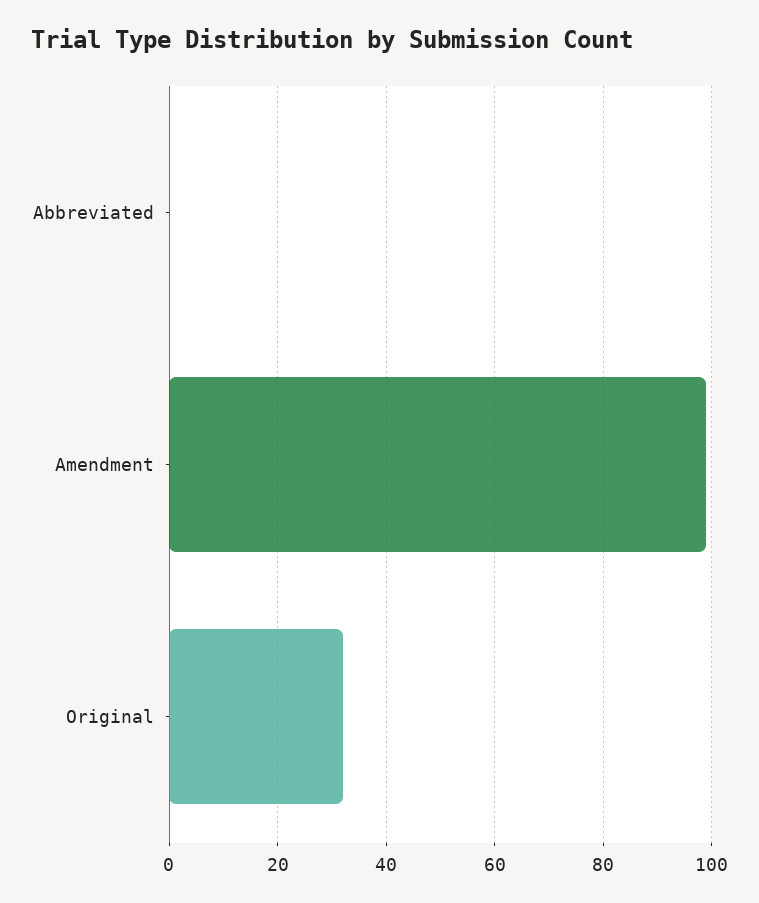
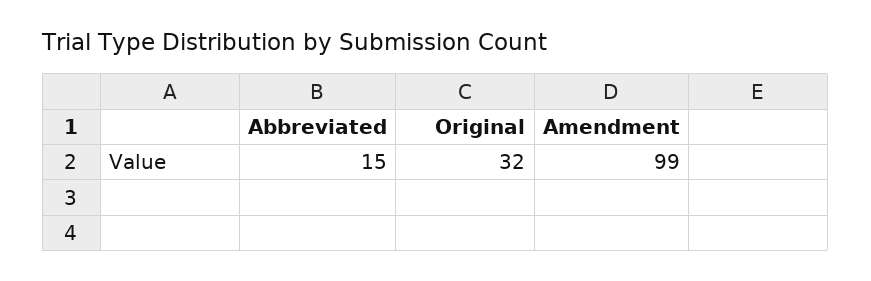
Abbreviated: 0 -> 15

